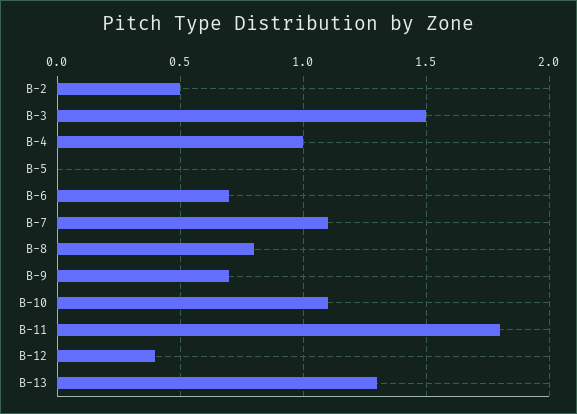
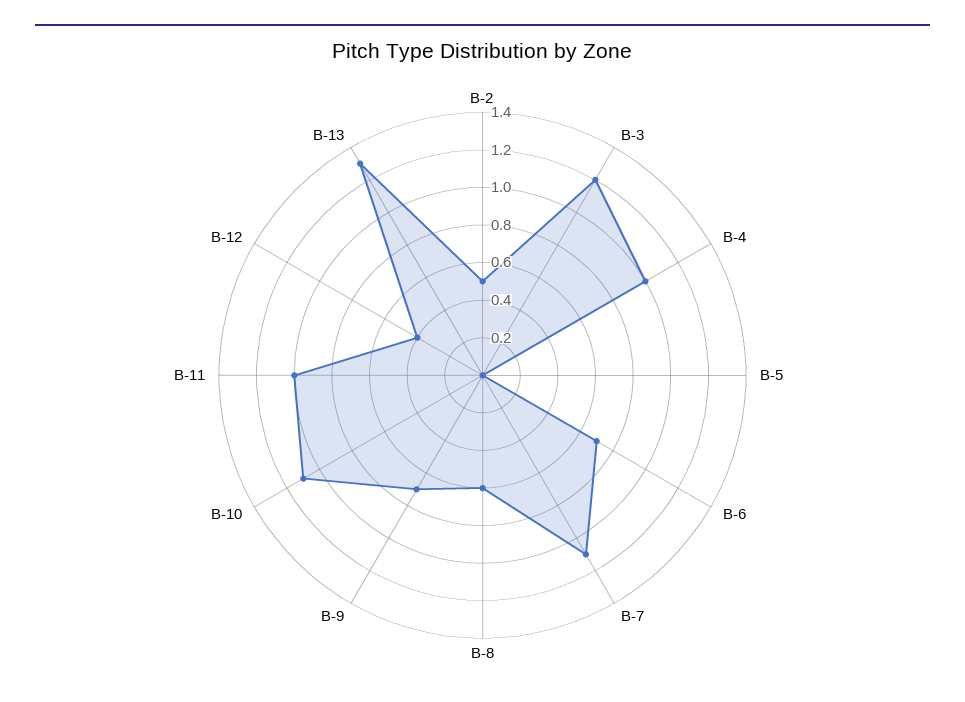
B-3: 1.5 -> 1.2
B-8: 0.8 -> 0.6
B-11: 1.8 -> 1

